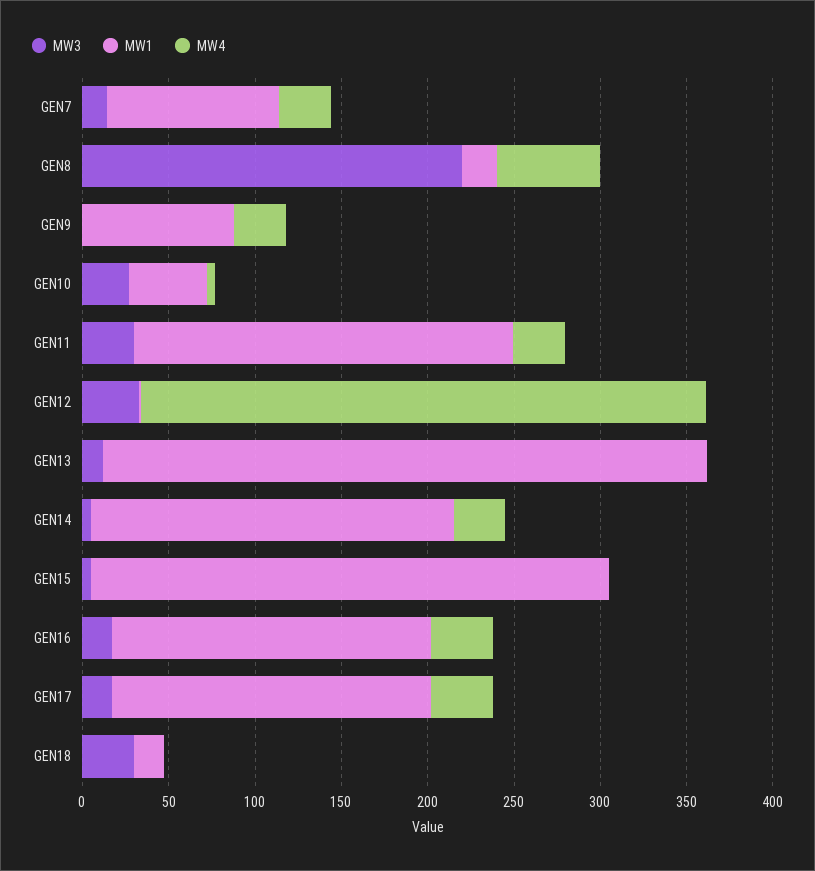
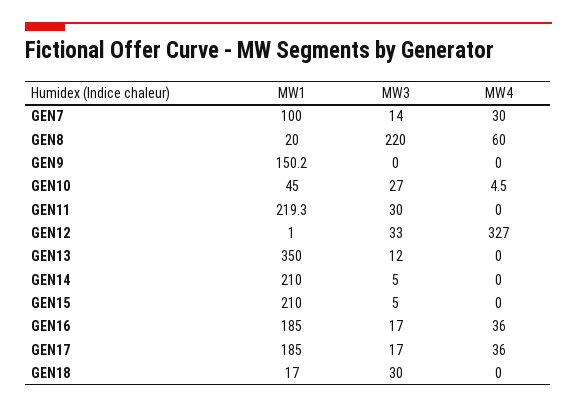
MW1, GEN9: 90 -> 150.2
MW4, GEN9: 30 -> 0
MW4, GEN11: 30 -> 0
MW4, GEN14: 30 -> 0
MW1, GEN15: 300 -> 210

